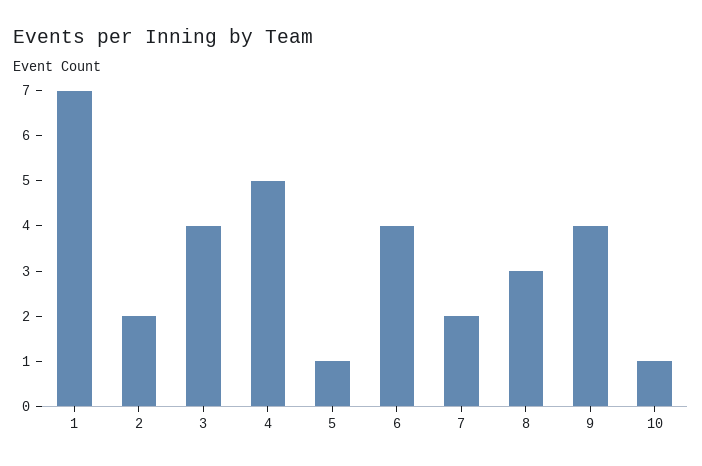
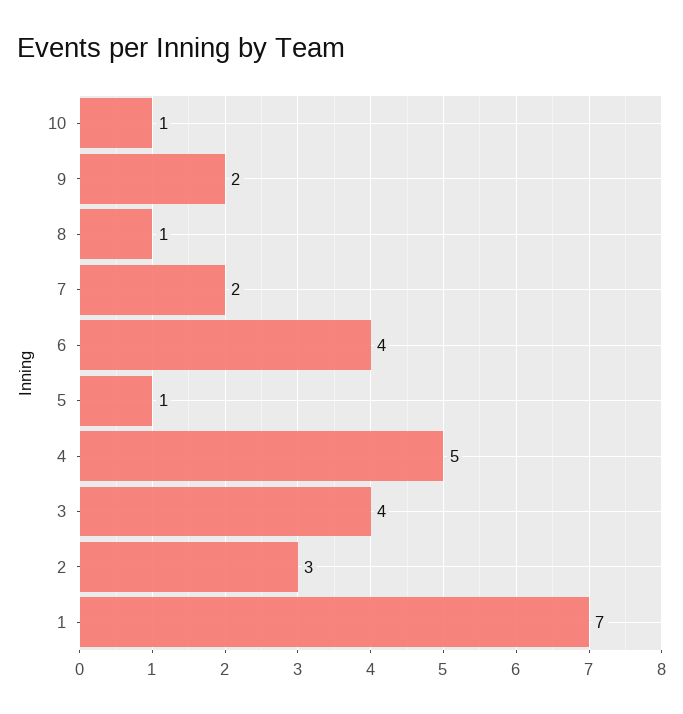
2: 2 -> 3
8: 3 -> 1
9: 4 -> 2

